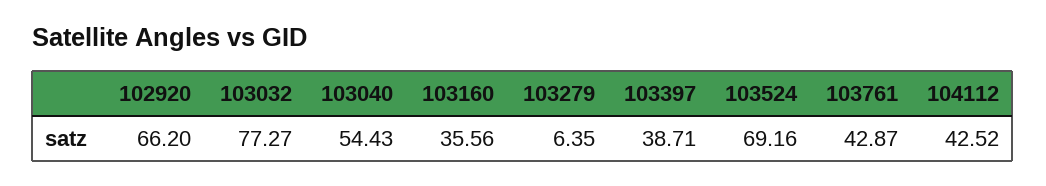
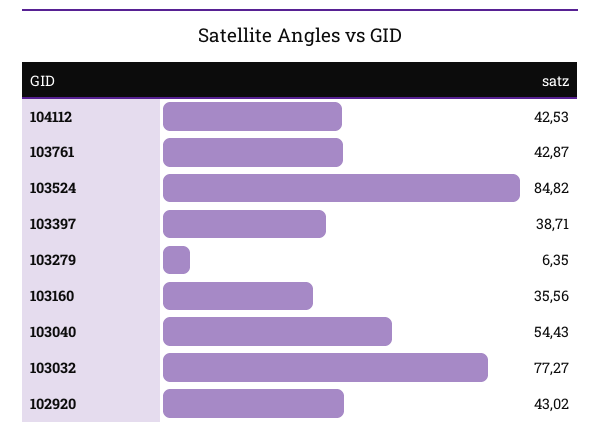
102920: 66.2 -> 43.02
103524: 69.16 -> 84.82
104112: 42.52 -> 42.53

